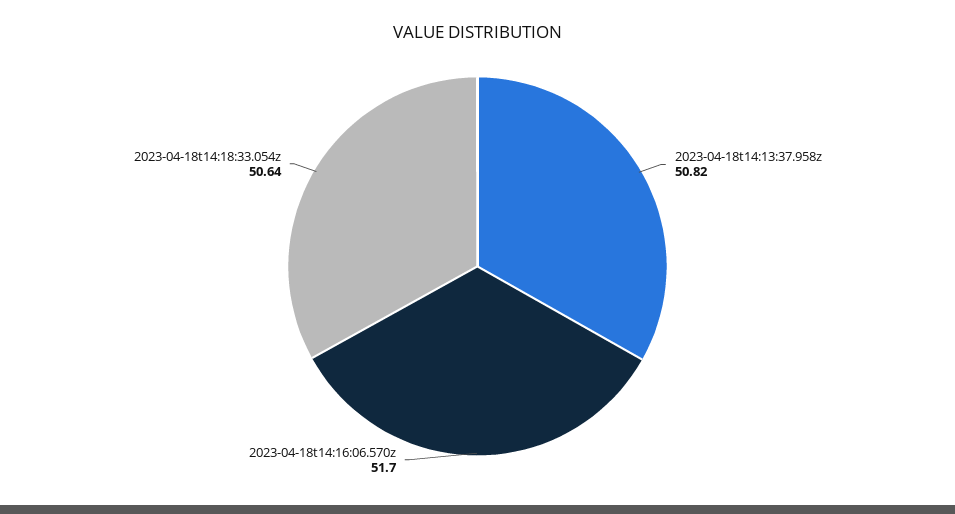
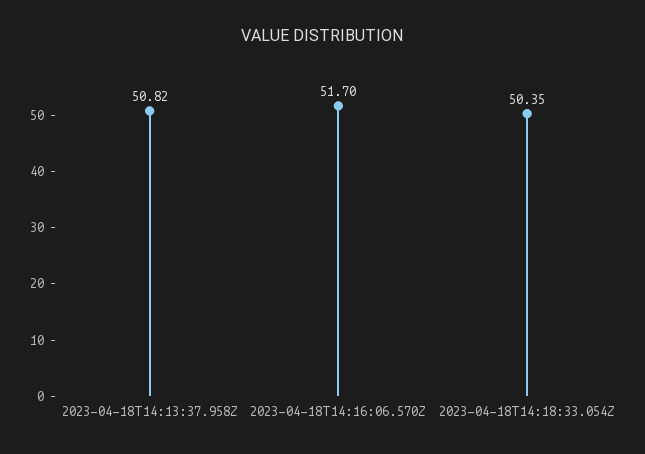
2023-04-18t14:18:33.054z: 50.64 -> 50.35

